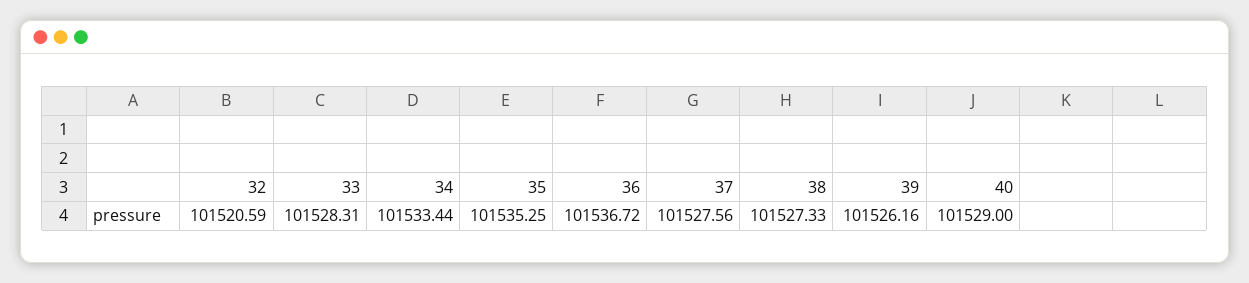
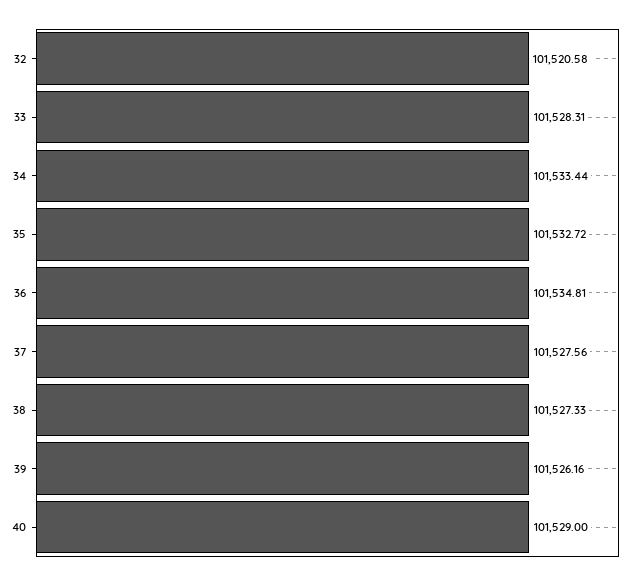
32: 101520.59 -> 101520.58
35: 101535.25 -> 101532.72
36: 101536.72 -> 101534.81

